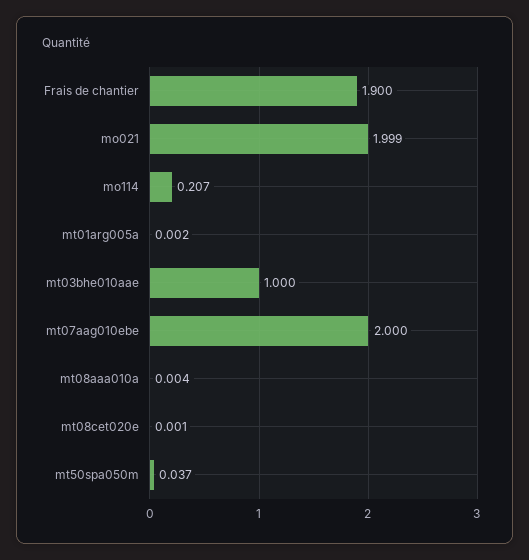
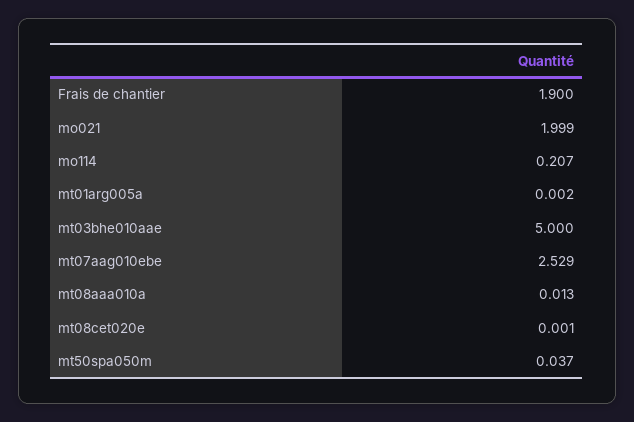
mt03bhe010aae: 1 -> 5
mt07aag010ebe: 2 -> 2.529
mt08aaa010a: 0.004 -> 0.013

